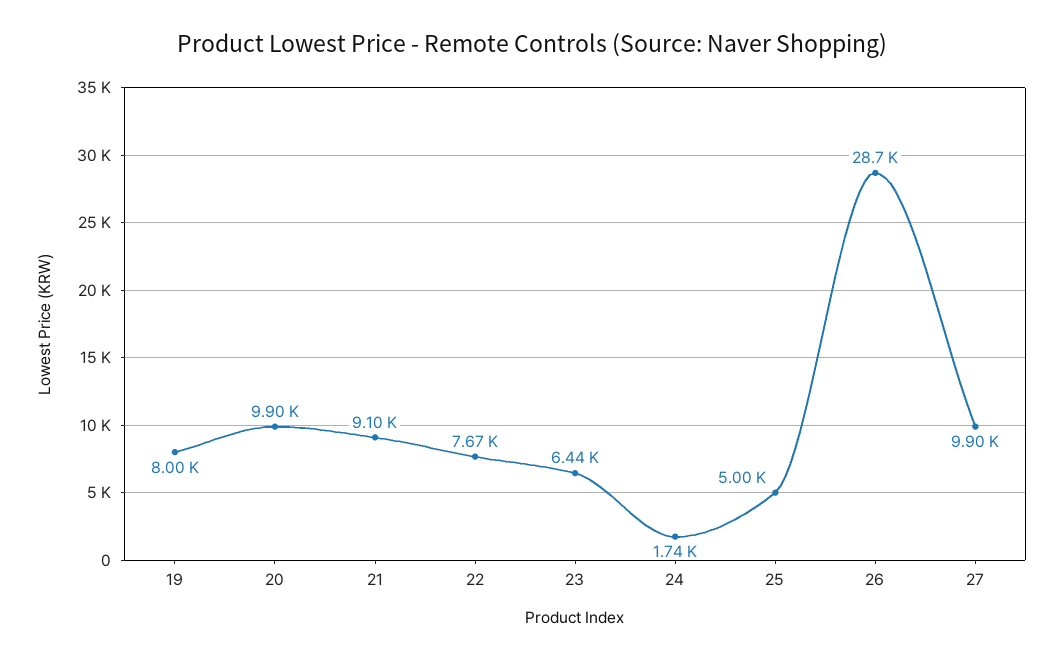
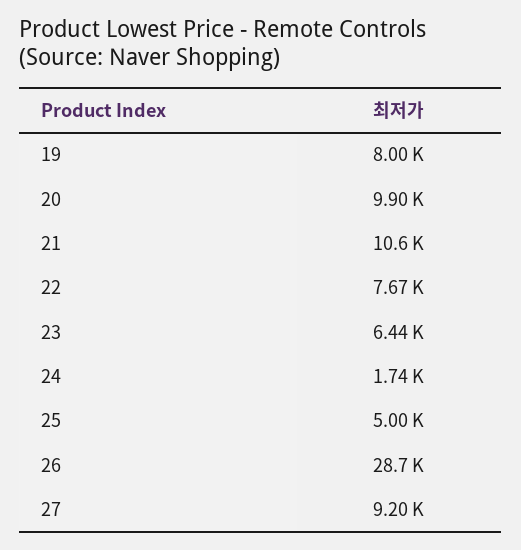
21: 9100 -> 10600
27: 9900 -> 9200

